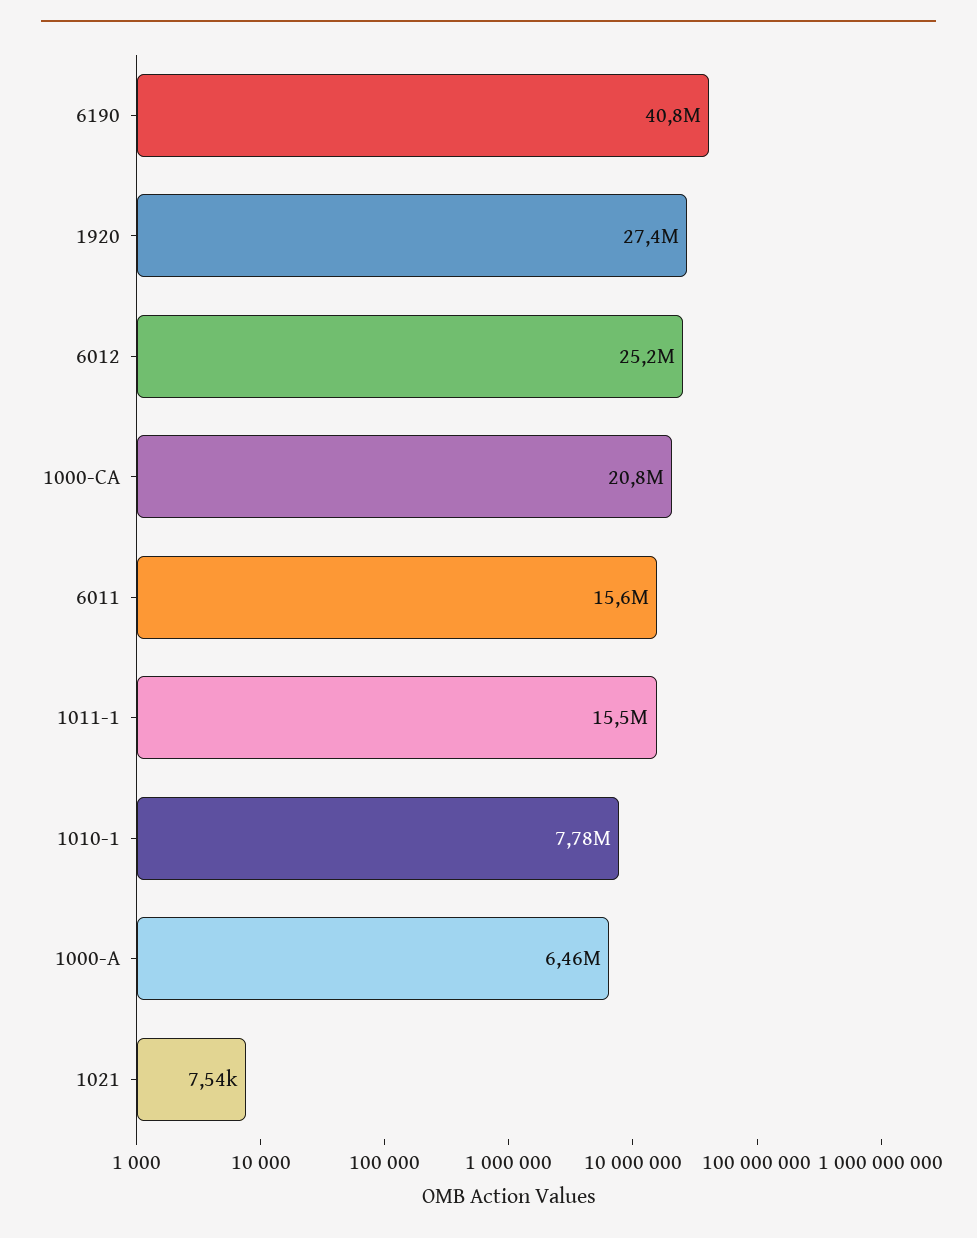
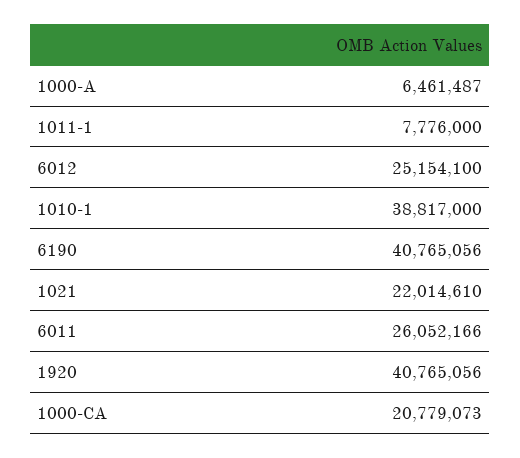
1920: 27400000 -> 40765056
6011: 15600000 -> 26052166
1011-1: 15500000 -> 7776000
1010-1: 7780000 -> 38817000
1021: 7540 -> 22014610

